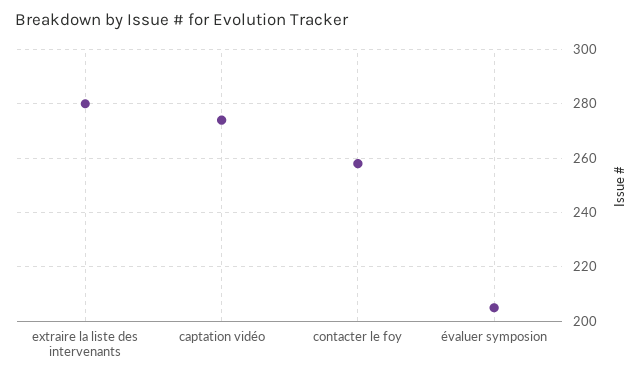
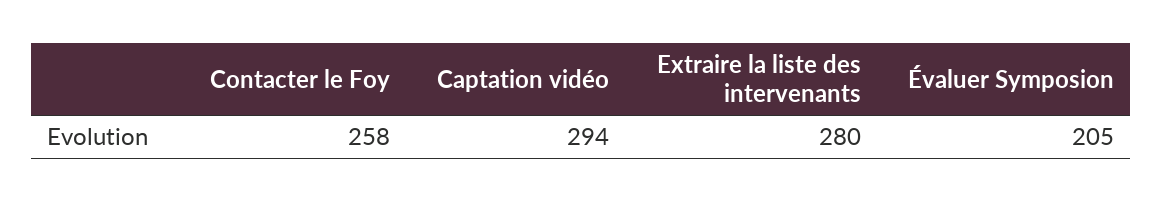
captation vidéo: 275 -> 294

